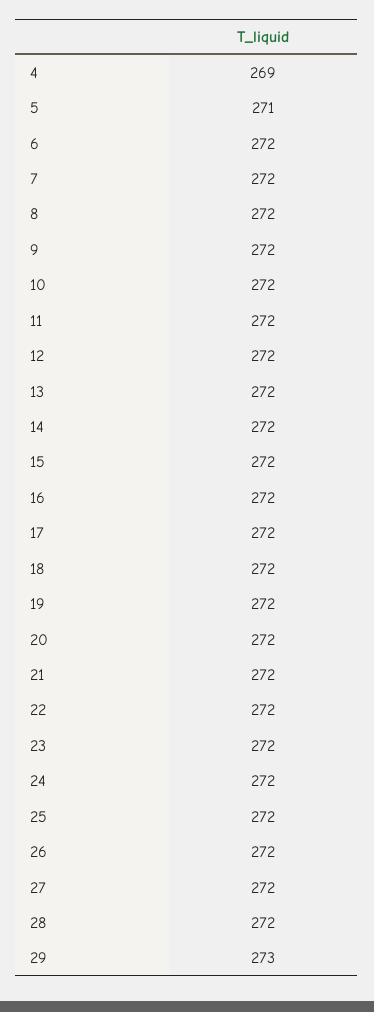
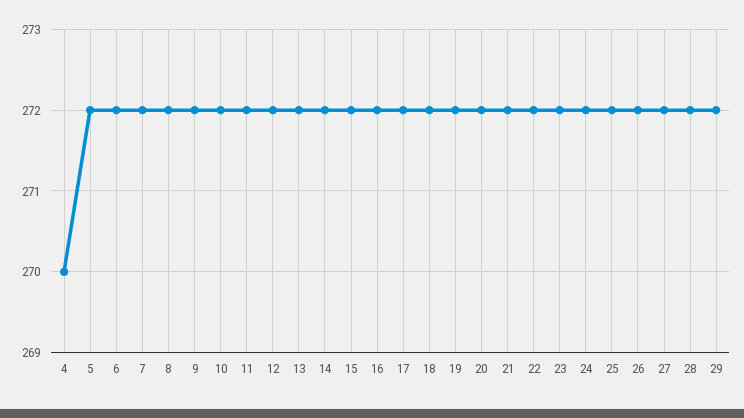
4: 269 -> 270
5: 271 -> 272
29: 273 -> 272

